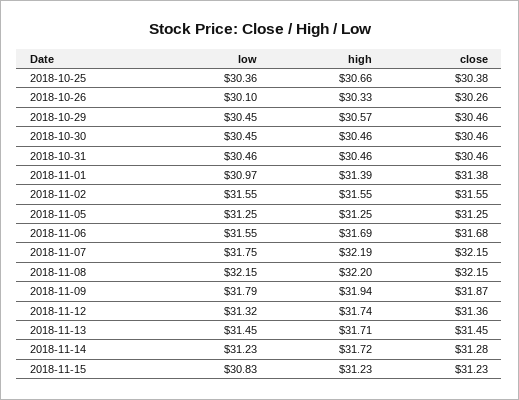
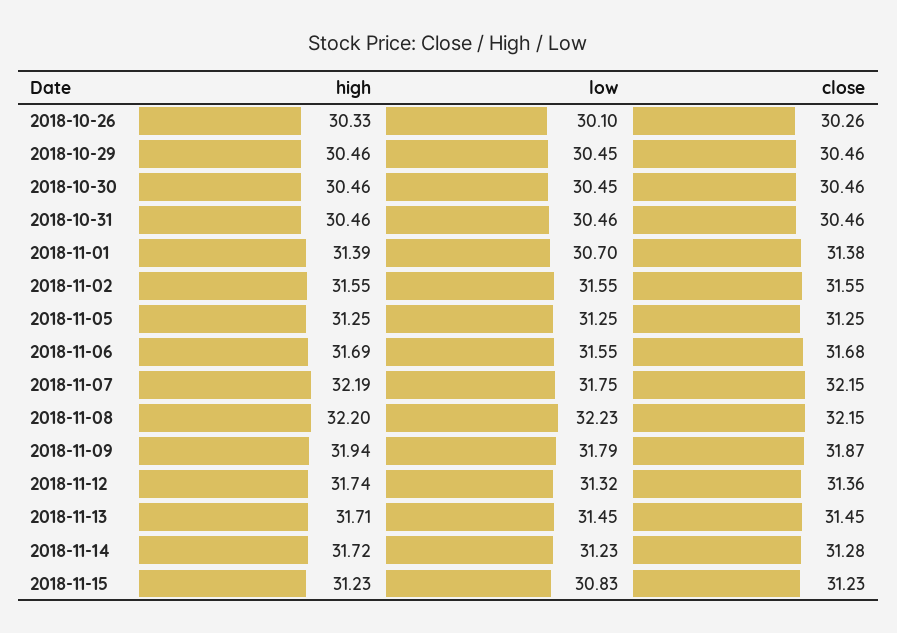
low, 2018-10-25: 30.36 -> none
high, 2018-10-25: 30.66 -> none
close, 2018-10-25: 30.38 -> none
high, 2018-10-29: 30.57 -> 30.46
low, 2018-11-01: 30.97 -> 30.7
low, 2018-11-08: 32.15 -> 32.23

